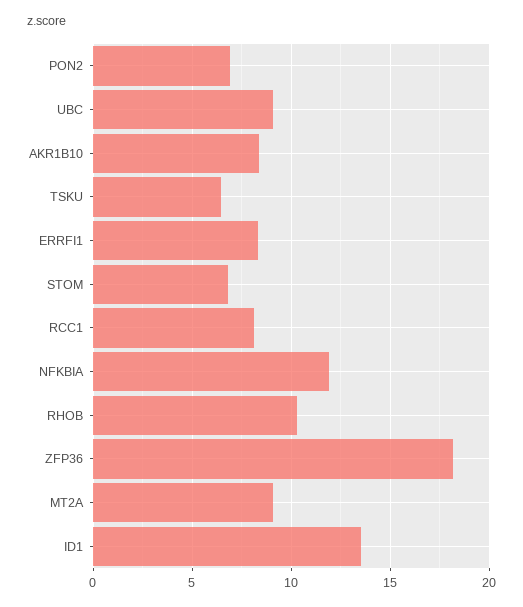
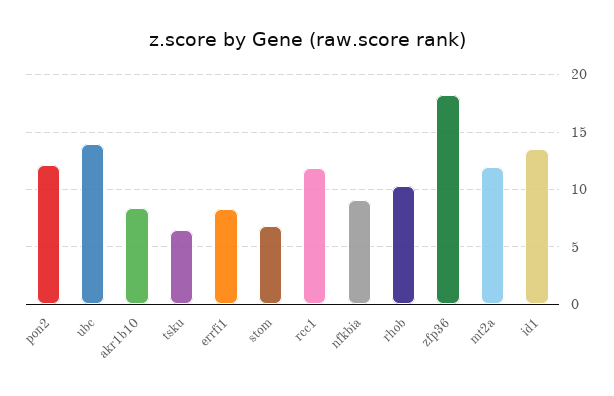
PON2: 7 -> 12
UBC: 9 -> 14
RCC1: 8 -> 12
NFKBIA: 12 -> 9
MT2A: 9 -> 12

